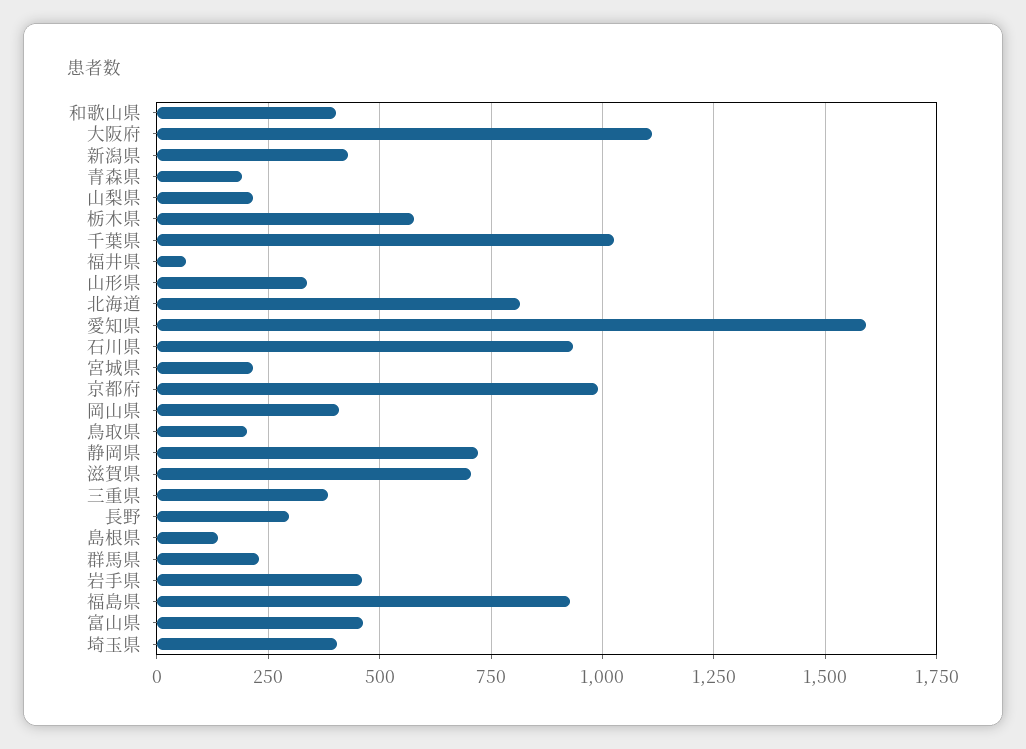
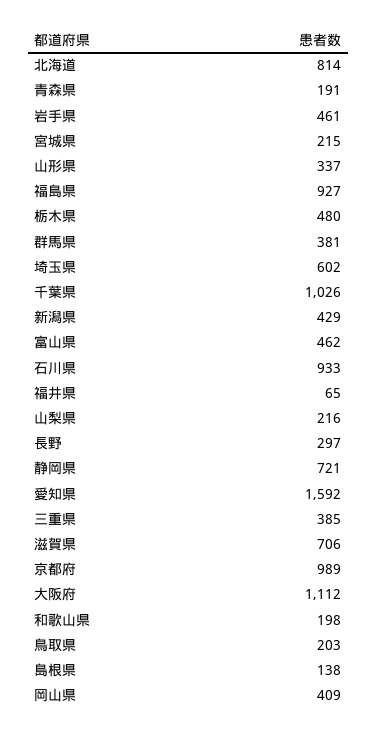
和歌山県: 400 -> 198
栃木県: 575 -> 480
群馬県: 225 -> 381
埼玉県: 400 -> 602

